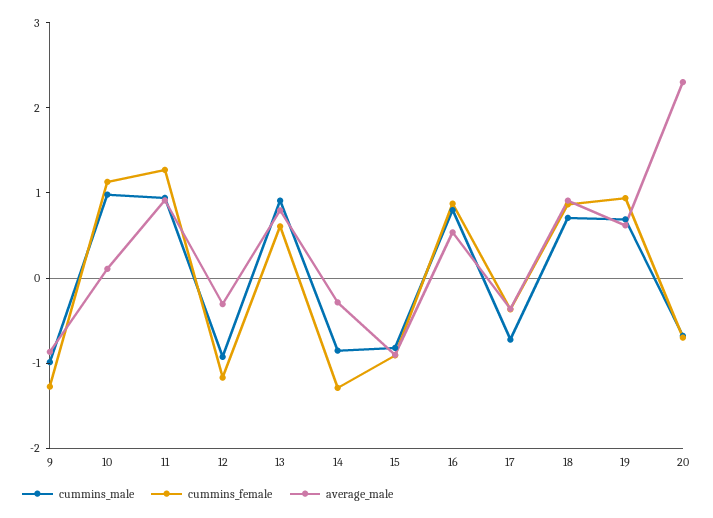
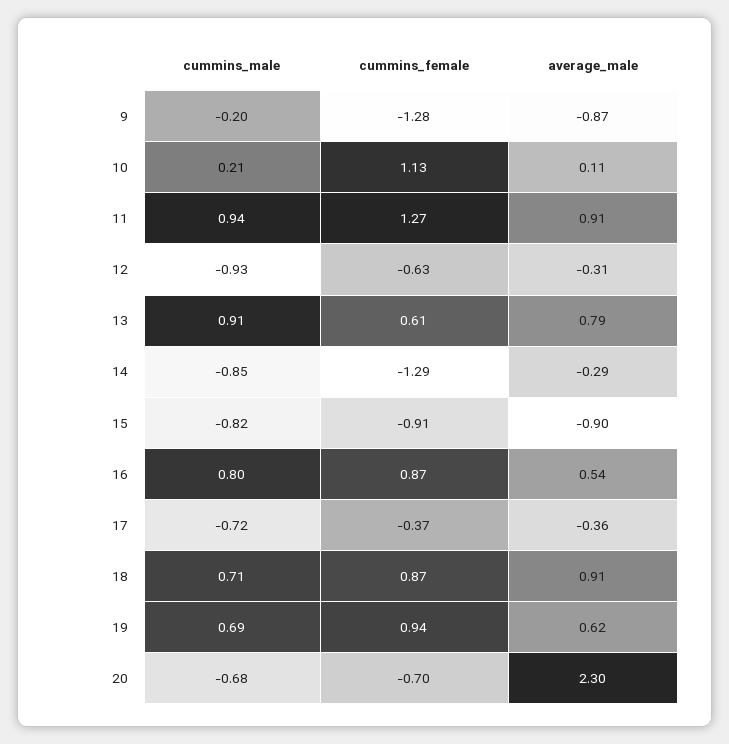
cummins_male, 9: -1 -> -0.2
cummins_male, 10: 1 -> 0.21
cummins_female, 12: -1.2 -> -0.63

